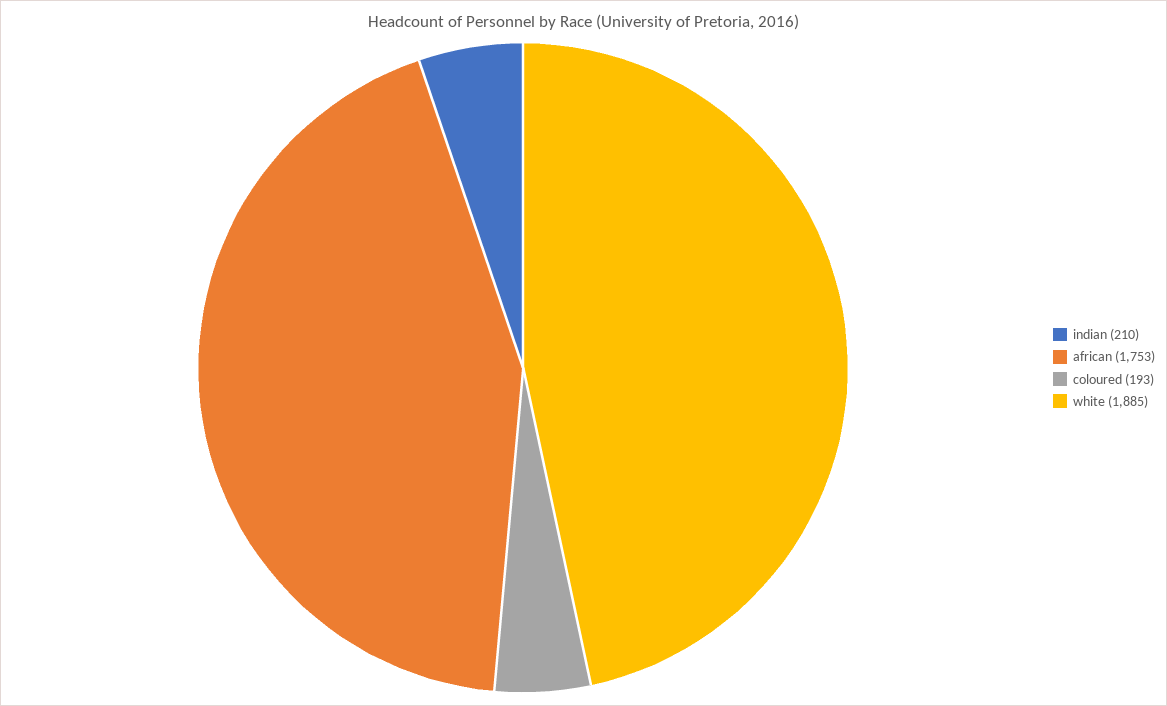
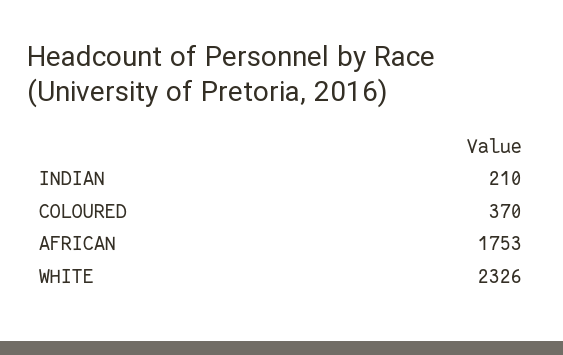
coloured: 193 -> 370
white: 1885 -> 2326

